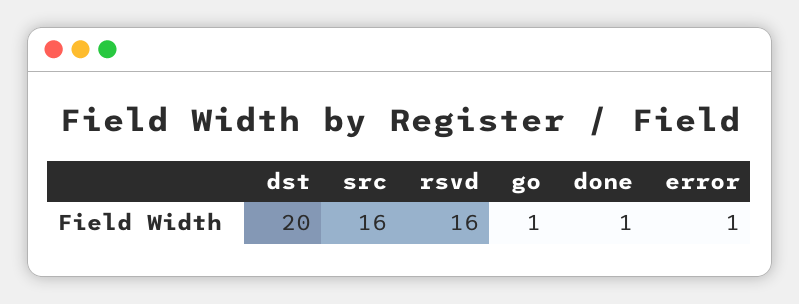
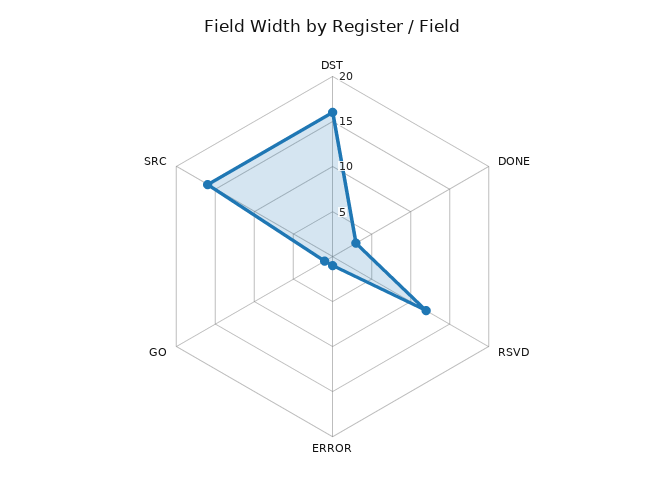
dst: 20 -> 16
rsvd: 16 -> 12
done: 1 -> 3

